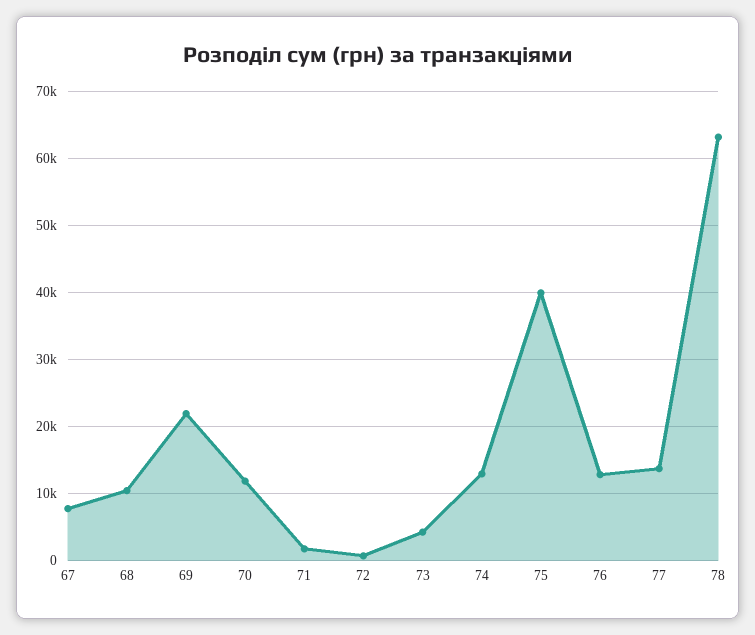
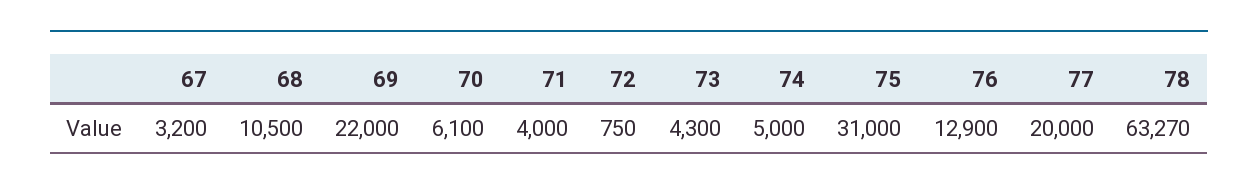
67: 8000 -> 3200
70: 12000 -> 6100
71: 2000 -> 4000
74: 13000 -> 5000
75: 40000 -> 31000
77: 14000 -> 20000

